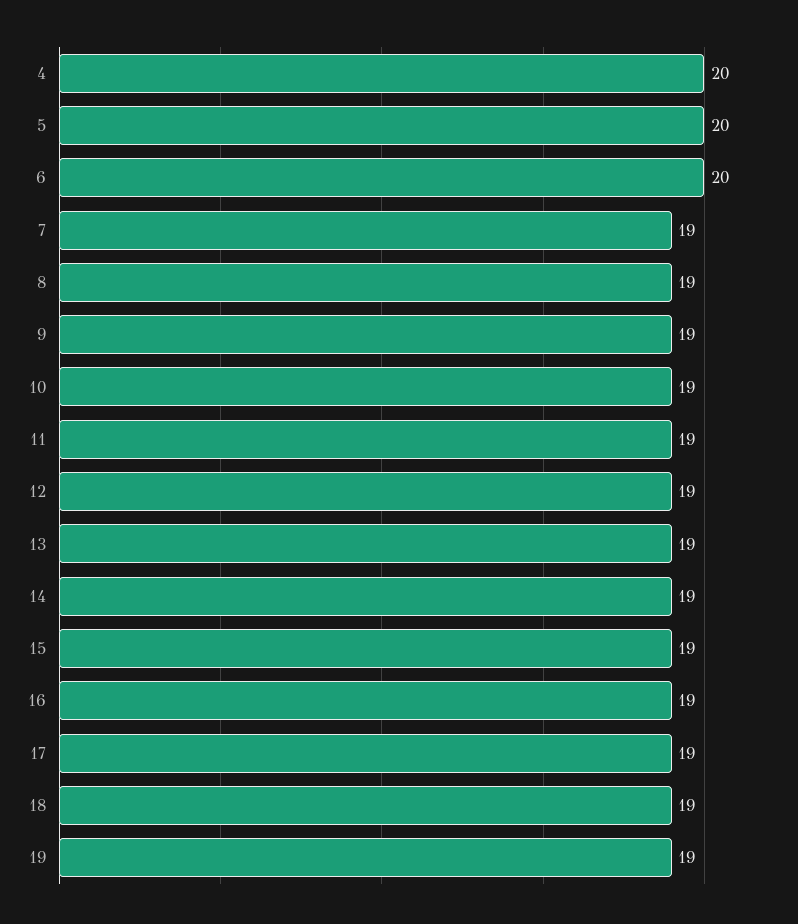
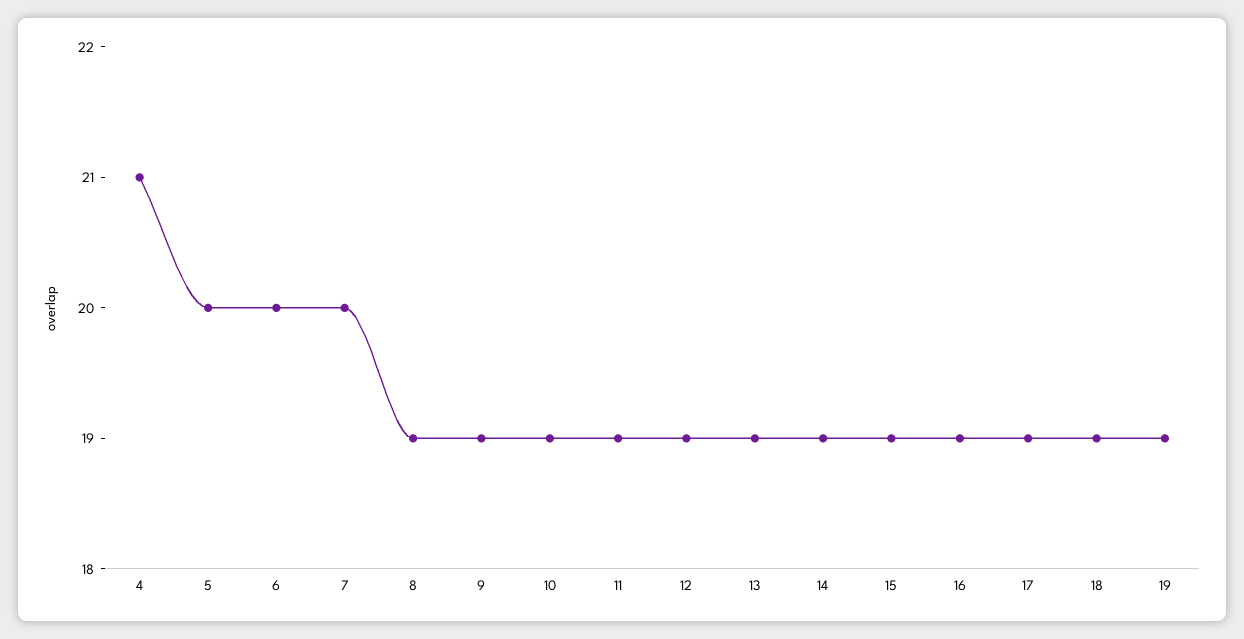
4: 20 -> 21
7: 19 -> 20

